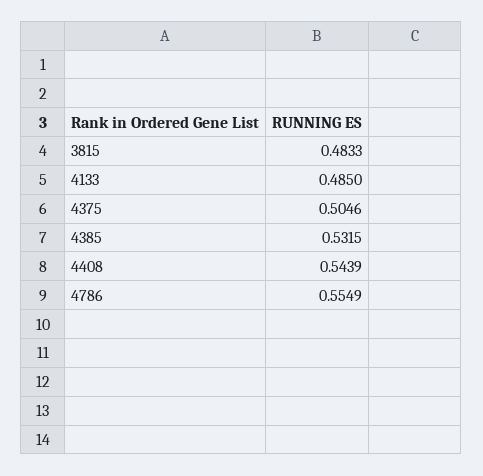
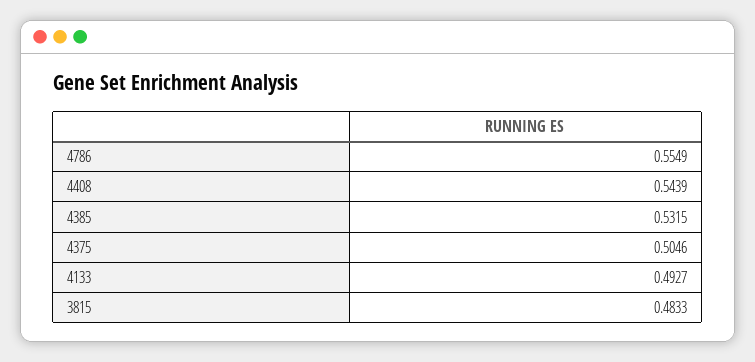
4133: 0.485 -> 0.4927

